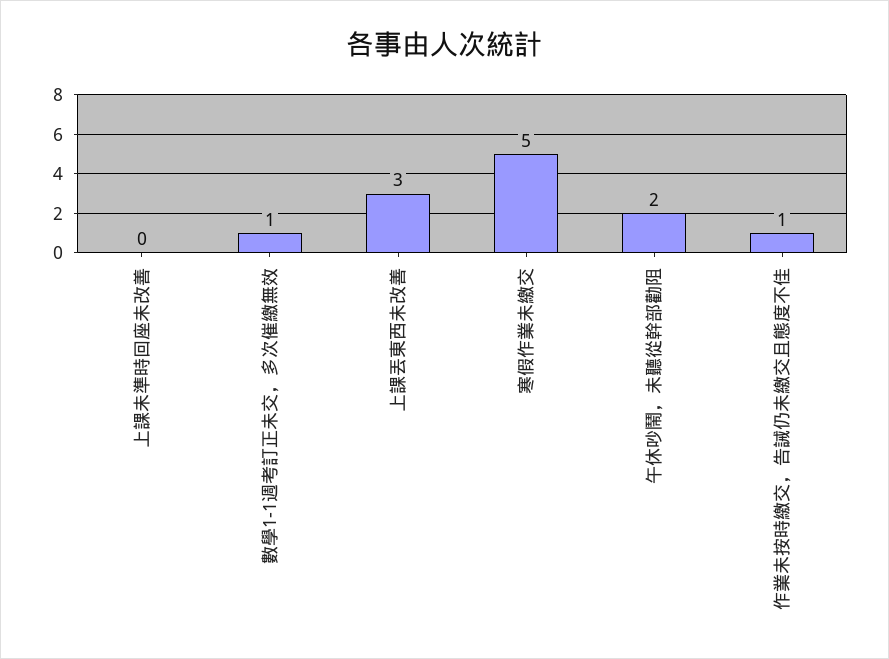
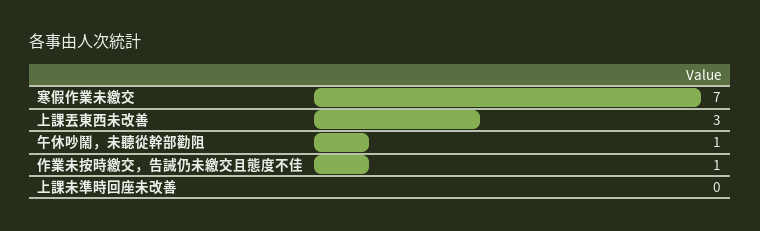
數學1-1週考訂正未交，多次催繳無效: 1 -> none
寒假作業未繳交: 5 -> 7
午休吵鬧，未聽從幹部勸阻: 2 -> 1

